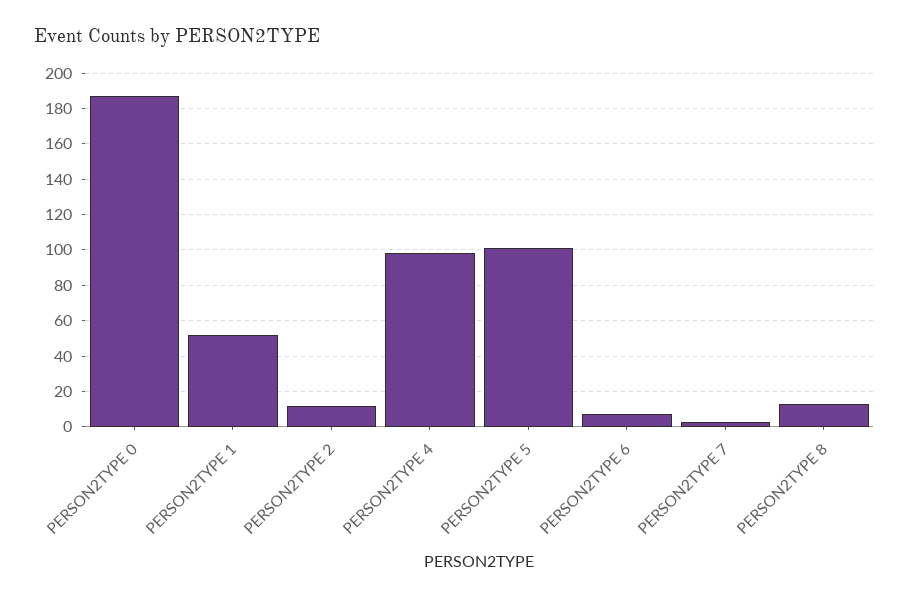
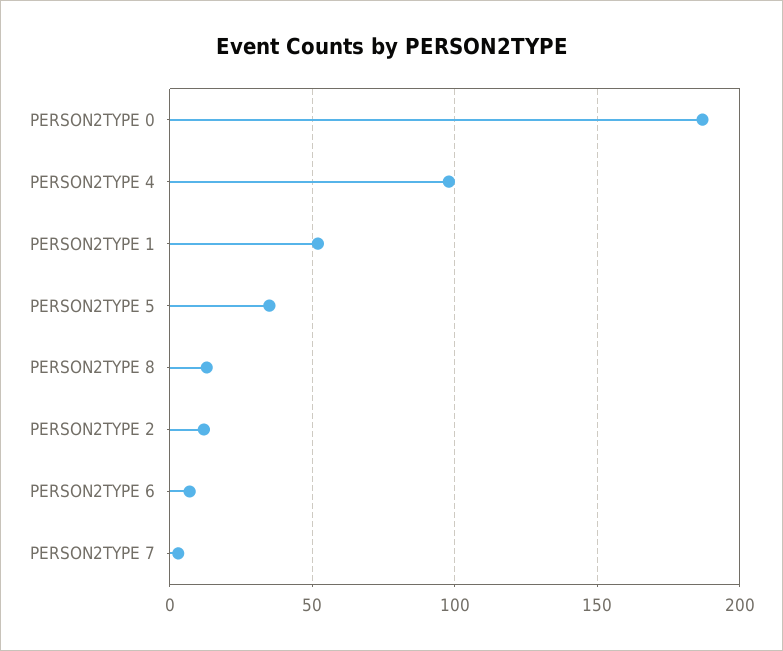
PERSON2TYPE 5: 100 -> 35

